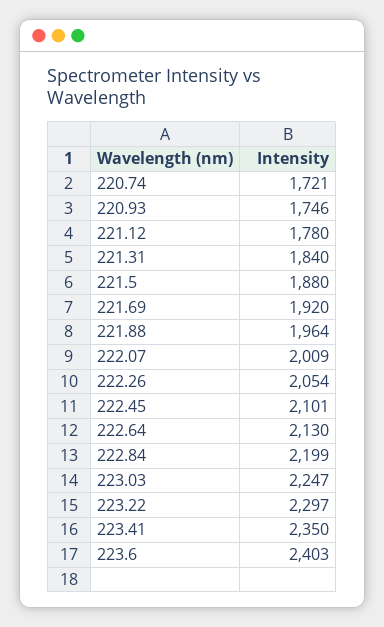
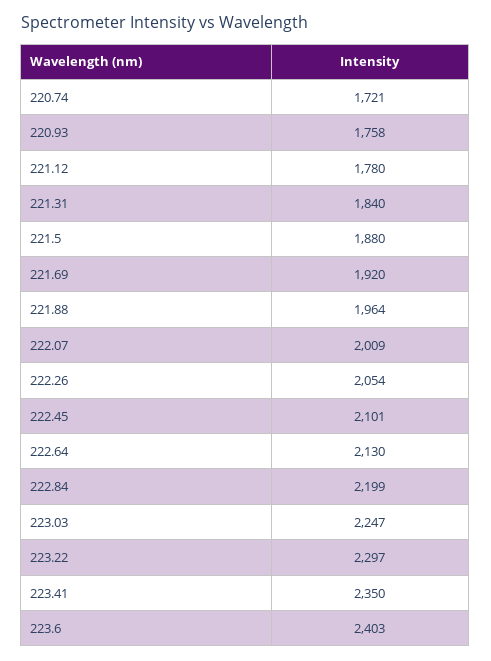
220.93: 1746 -> 1758

